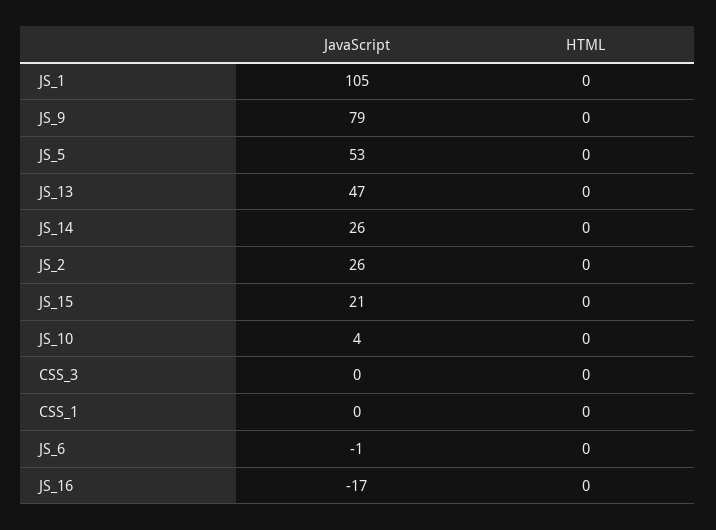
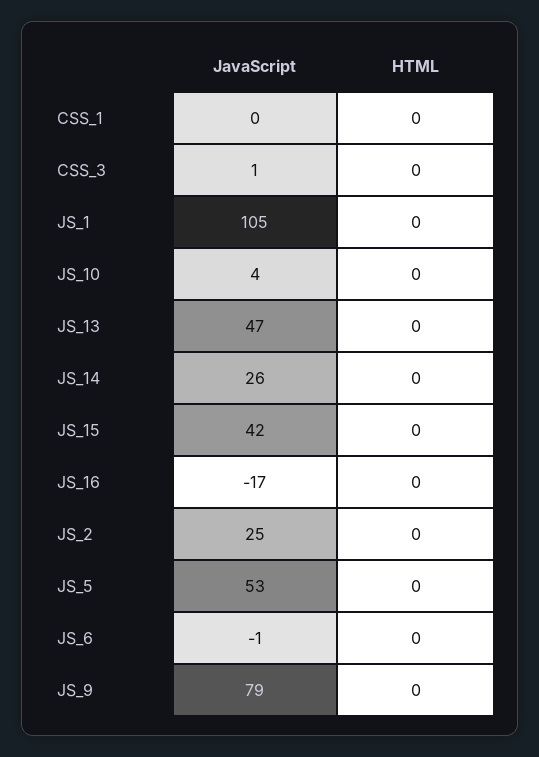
JavaScript, JS_2: 26 -> 25
JavaScript, JS_15: 21 -> 42
JavaScript, CSS_3: 0 -> 1

